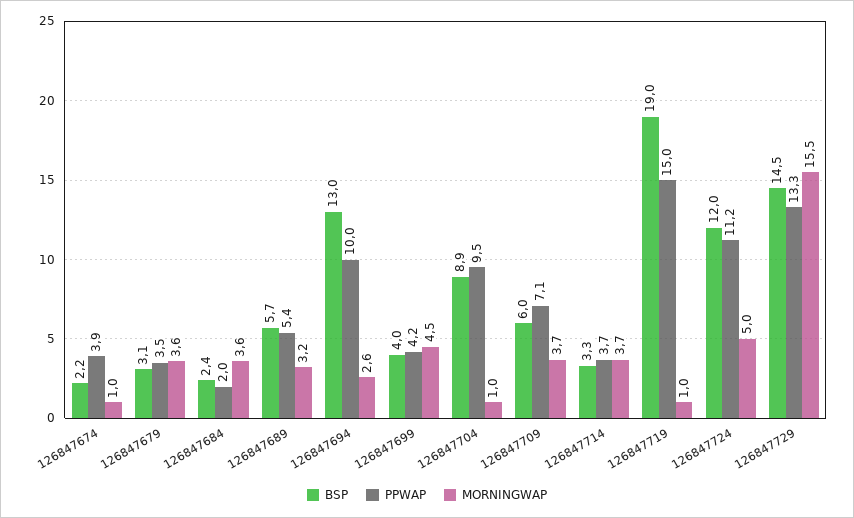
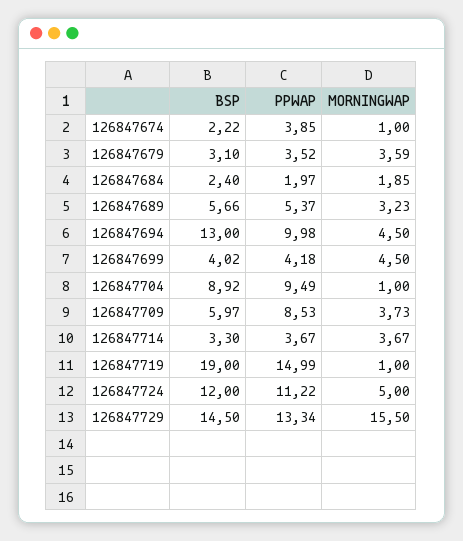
MORNINGWAP, 126847684: 3.6 -> 1.85
MORNINGWAP, 126847694: 2.6 -> 4.5
PPWAP, 126847709: 7.1 -> 8.53

